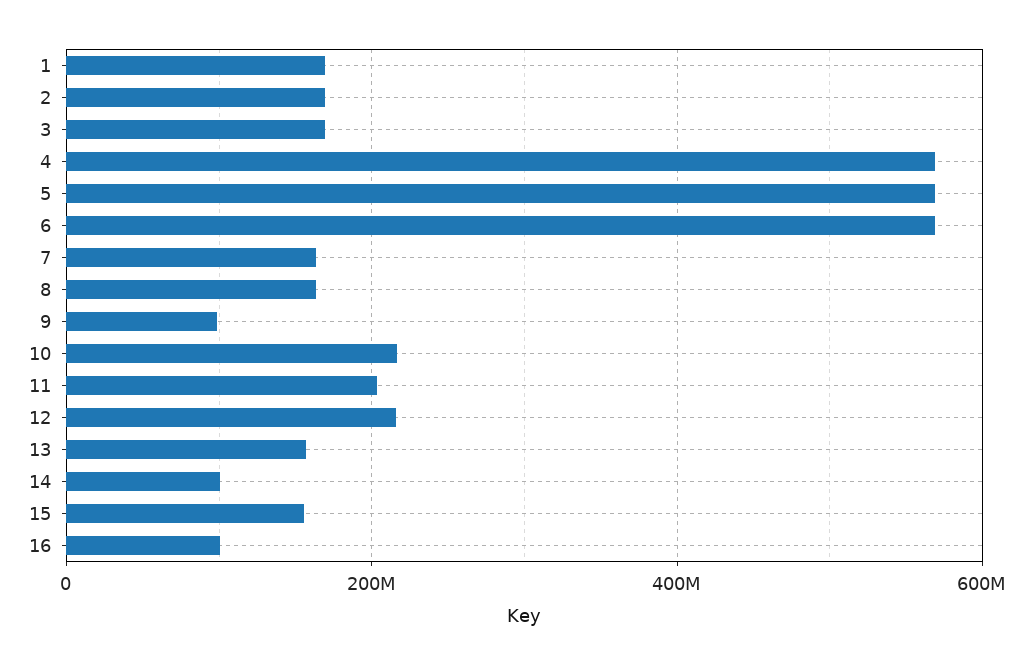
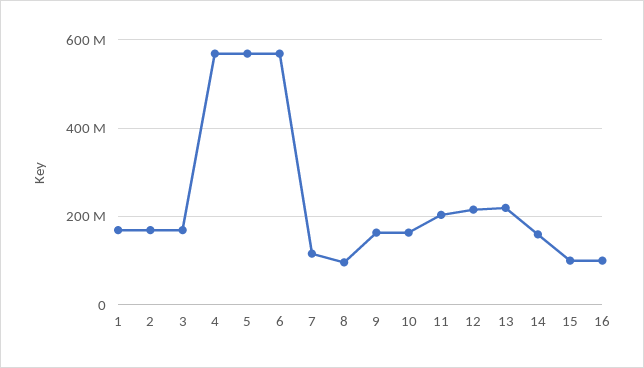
7: 160000000 -> 120000000
8: 160000000 -> 100000000
9: 100000000 -> 160000000
10: 220000000 -> 160000000
13: 160000000 -> 220000000
14: 100000000 -> 160000000
15: 160000000 -> 100000000

